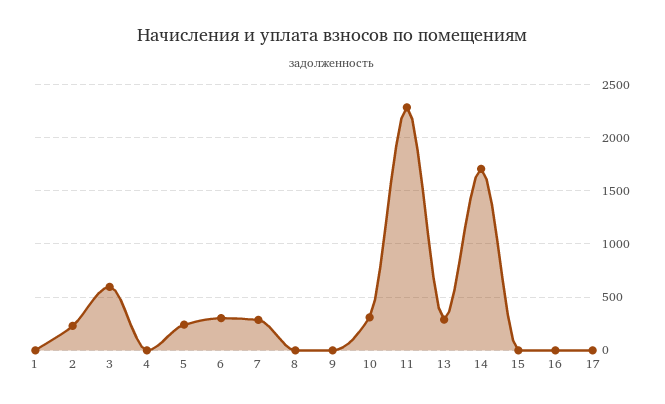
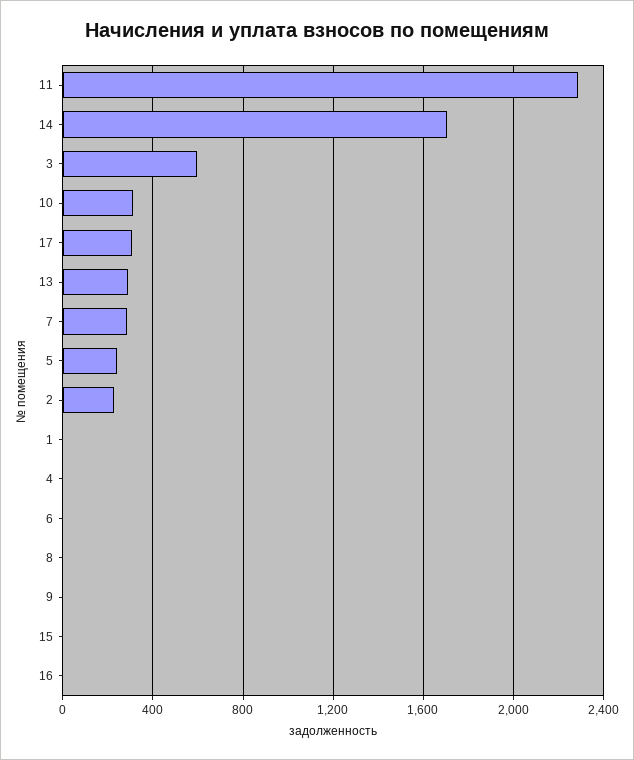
6: 300 -> 0
17: 0 -> 300

